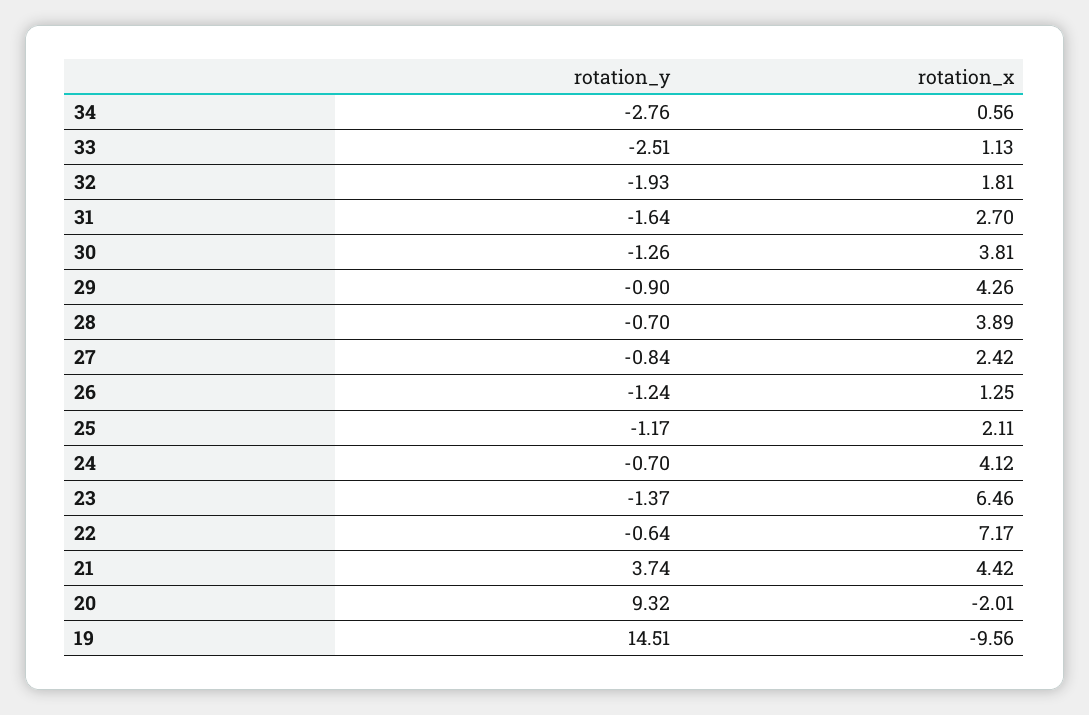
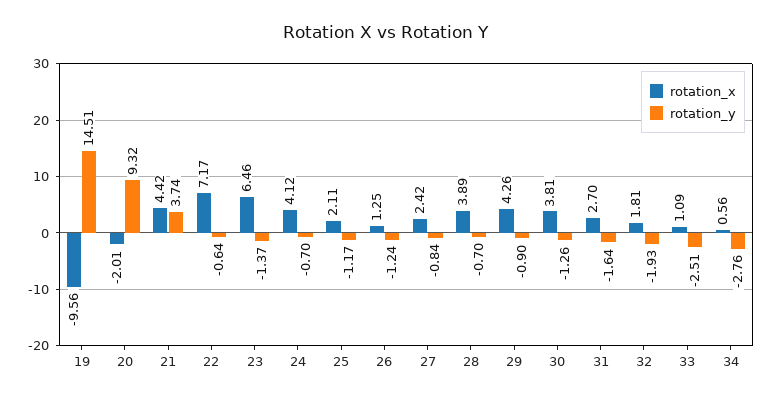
rotation_x, 33: 1.13 -> 1.09

